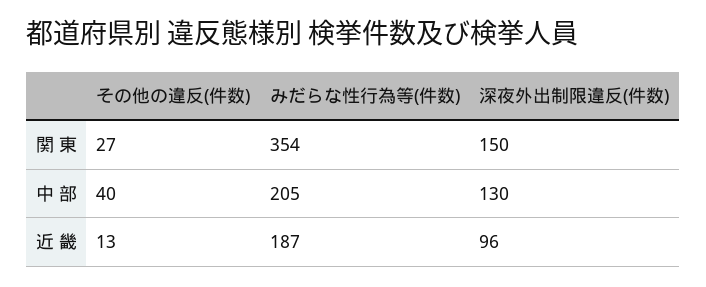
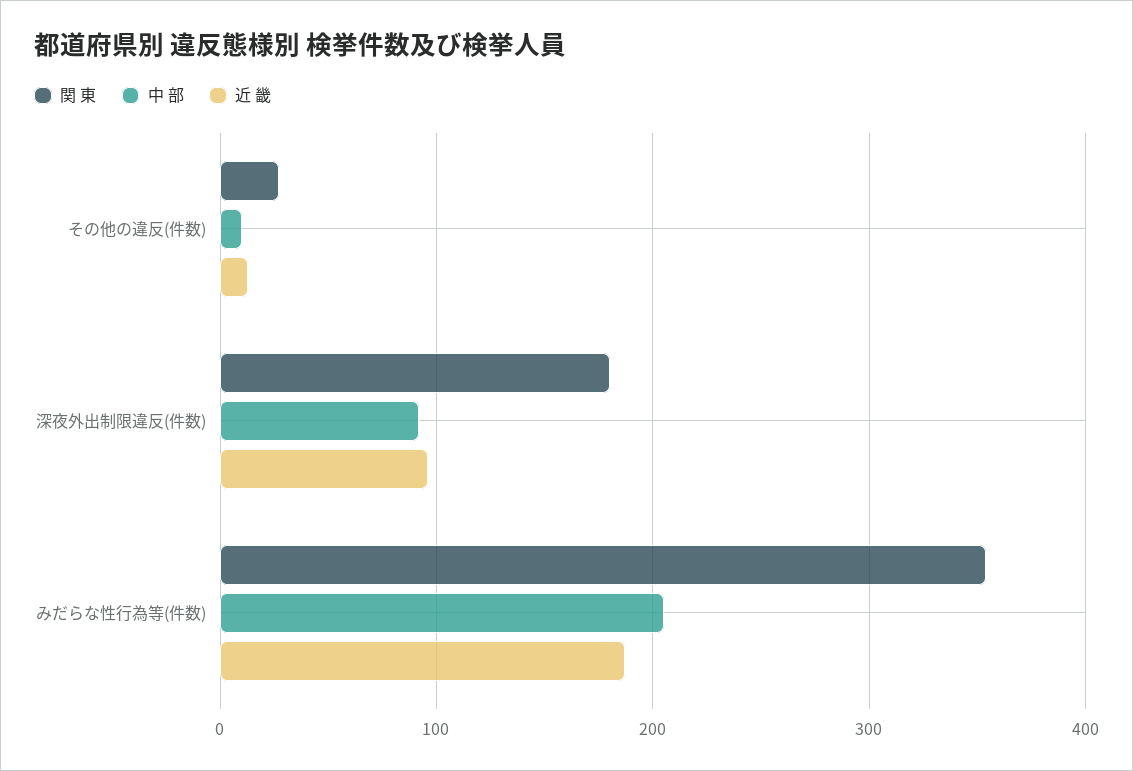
関 東, 深夜外出制限違反(件数): 150 -> 180
中 部, その他の違反(件数): 40 -> 10
中 部, 深夜外出制限違反(件数): 130 -> 90

